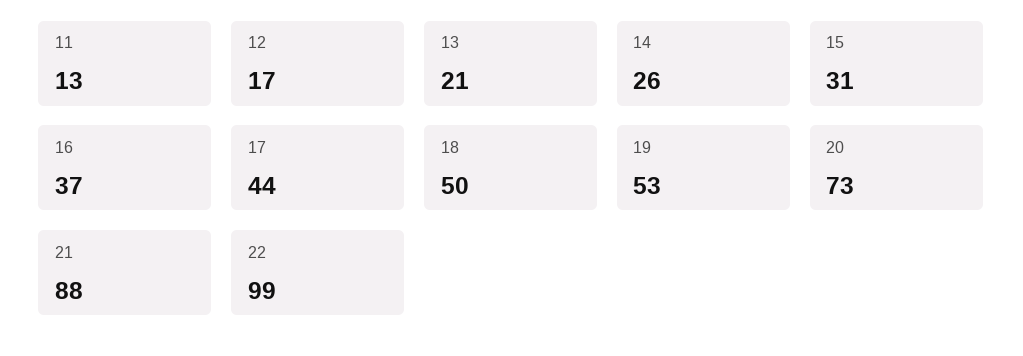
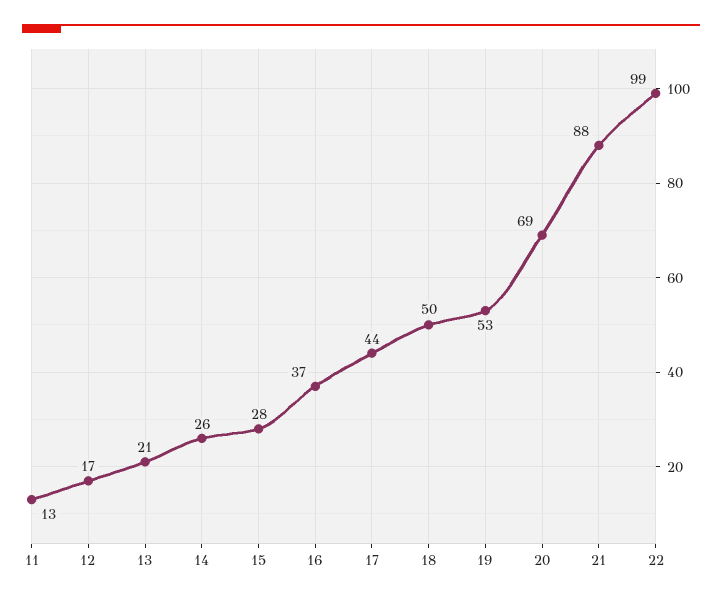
15: 31 -> 28
20: 73 -> 69

